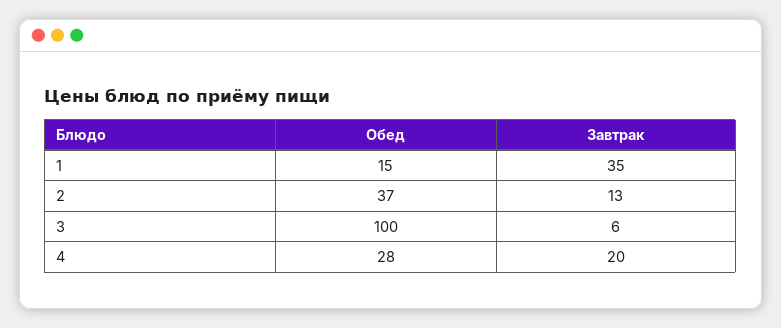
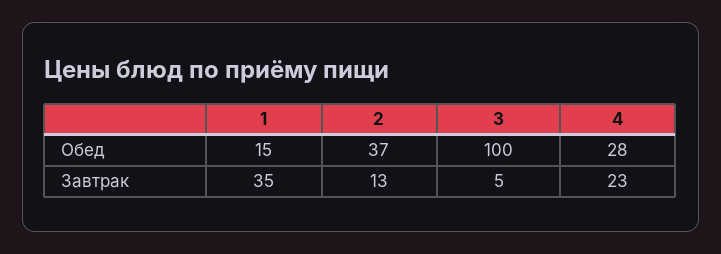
Завтрак, 3: 6 -> 5
Завтрак, 4: 20 -> 23

